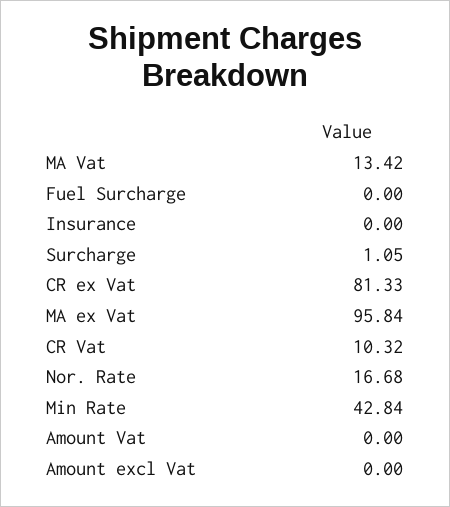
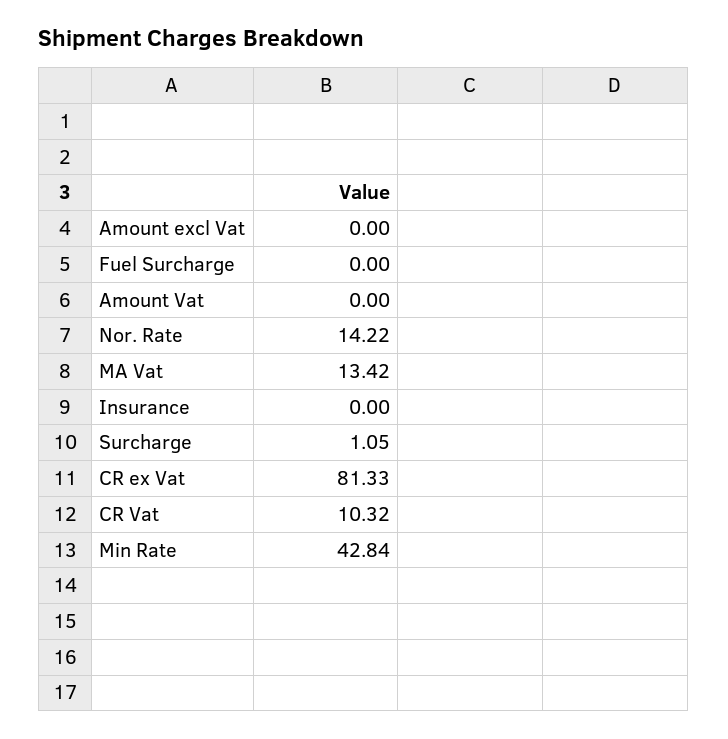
MA ex Vat: 95.84 -> none
Nor. Rate: 16.68 -> 14.22

